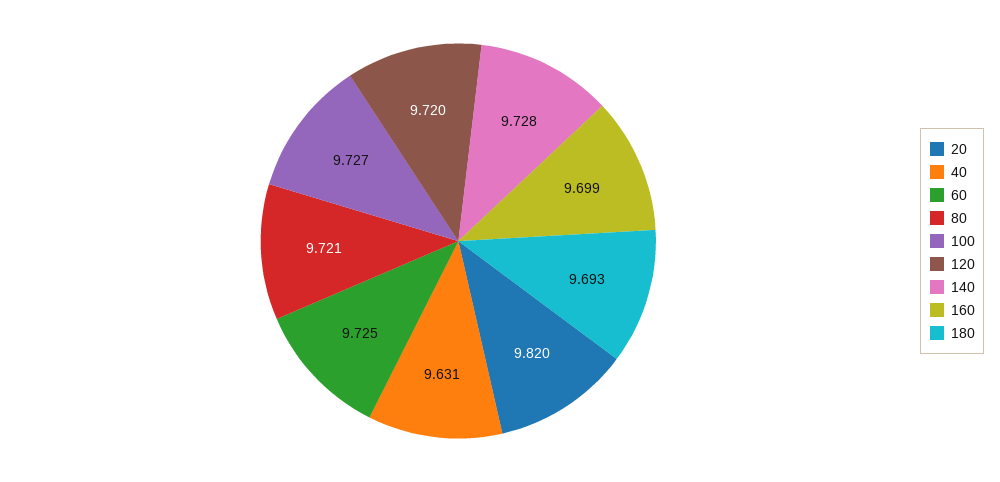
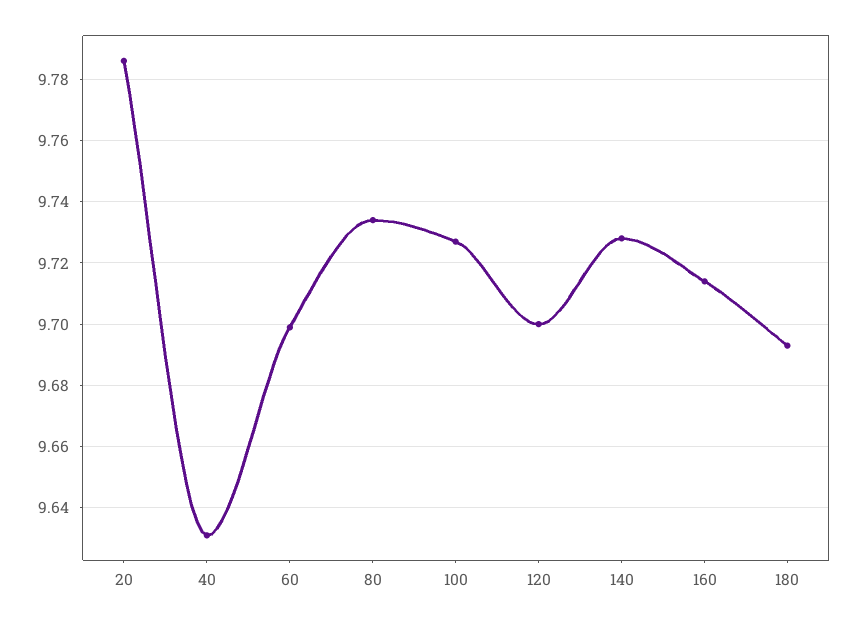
20: 9.82 -> 9.785
60: 9.725 -> 9.7
80: 9.721 -> 9.735
120: 9.72 -> 9.7
160: 9.699 -> 9.715

